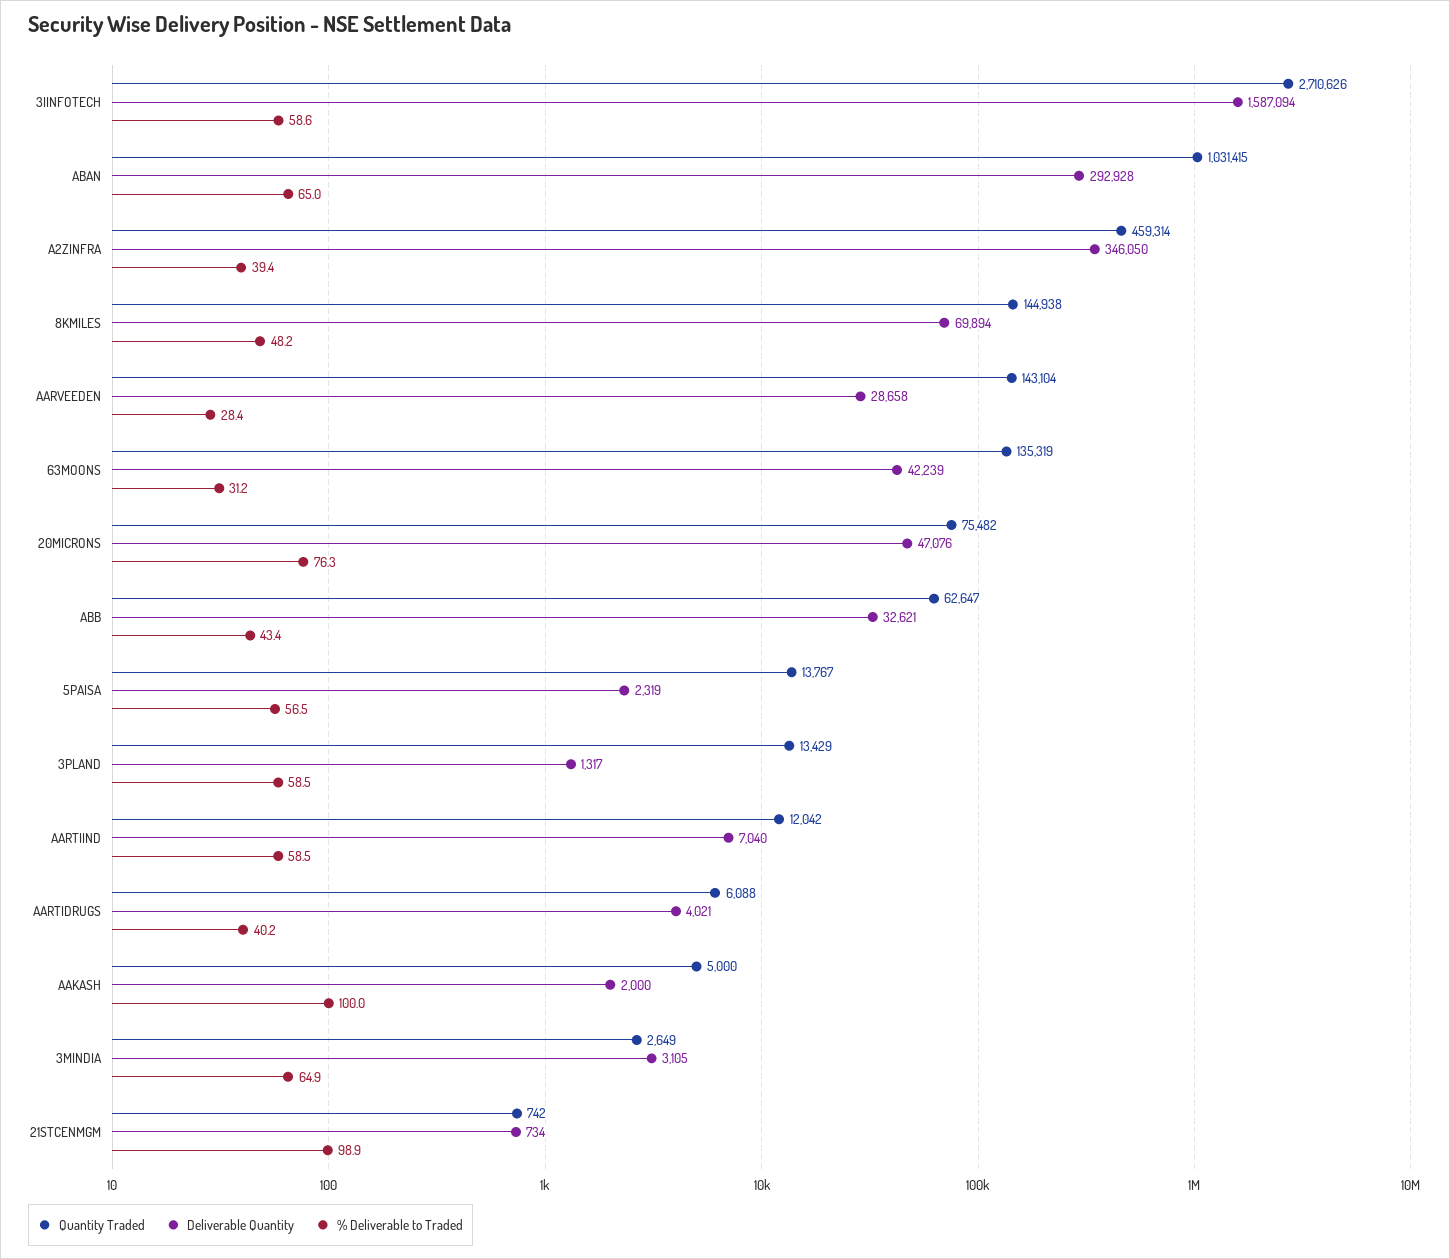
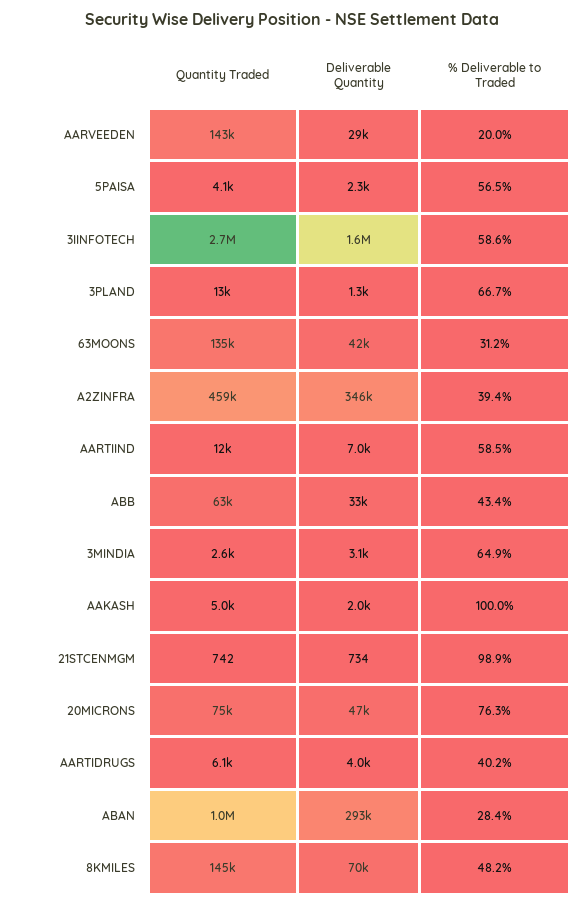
% Deliverable to Traded, ABAN: 65 -> 28.4
% Deliverable to Traded, AARVEEDEN: 28.4 -> 20
Quantity Traded, 5PAISA: 13767 -> 4100
% Deliverable to Traded, 3PLAND: 58.5 -> 66.7

